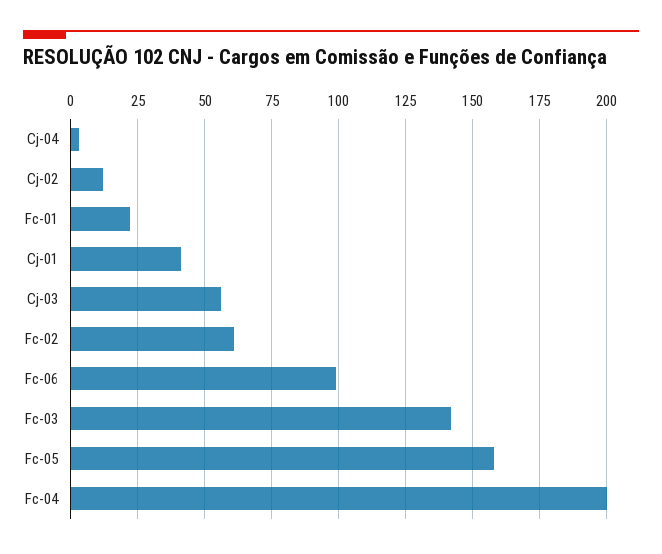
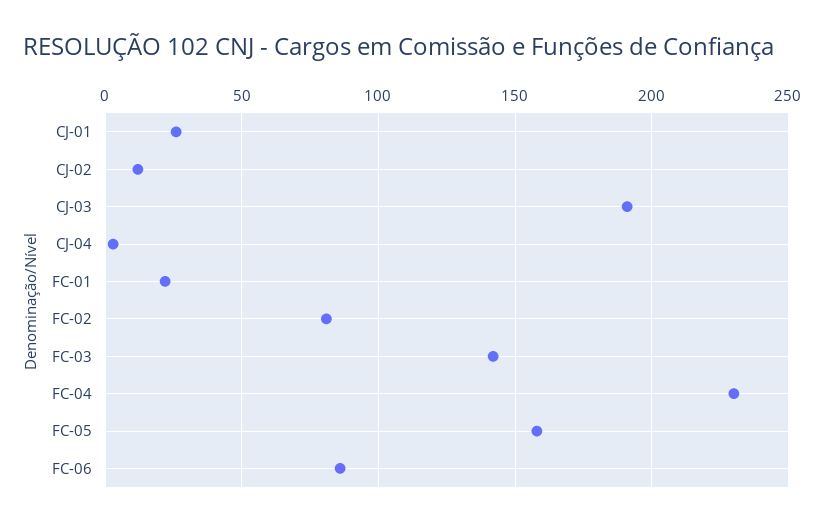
Cj-01: 40 -> 25
Cj-03: 55 -> 190
Fc-02: 60 -> 80
Fc-06: 100 -> 85
Fc-04: 200 -> 230

